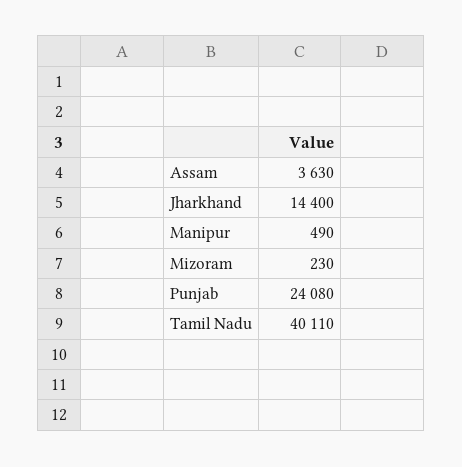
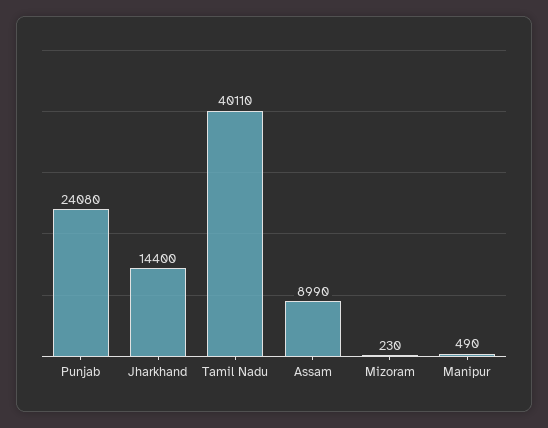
Assam: 3630 -> 8990

